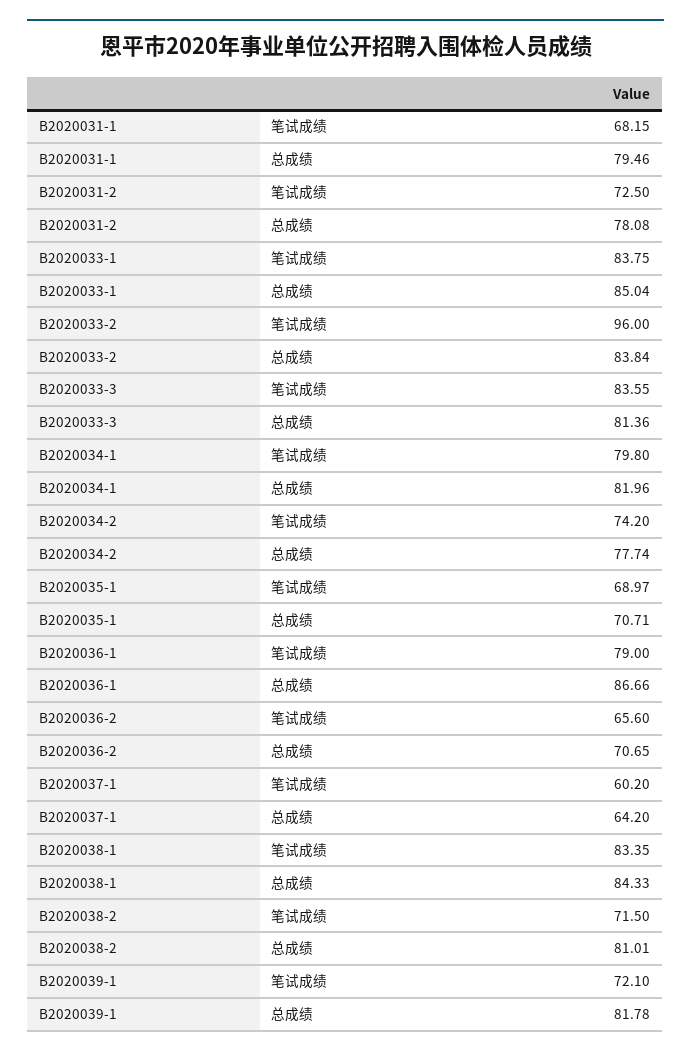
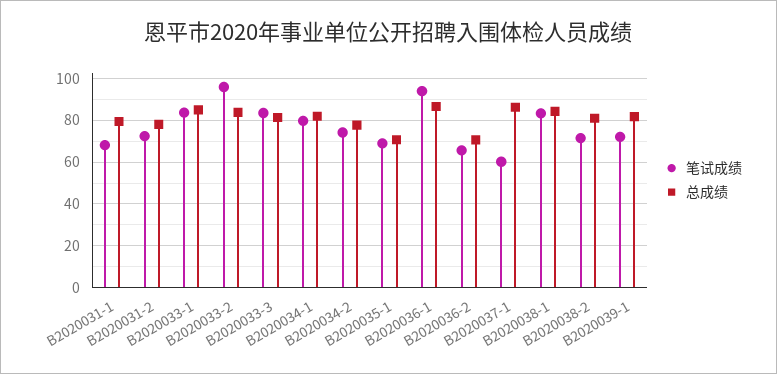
笔试成绩, B2020036-1: 79 -> 95
总成绩, B2020037-1: 64.2 -> 85

